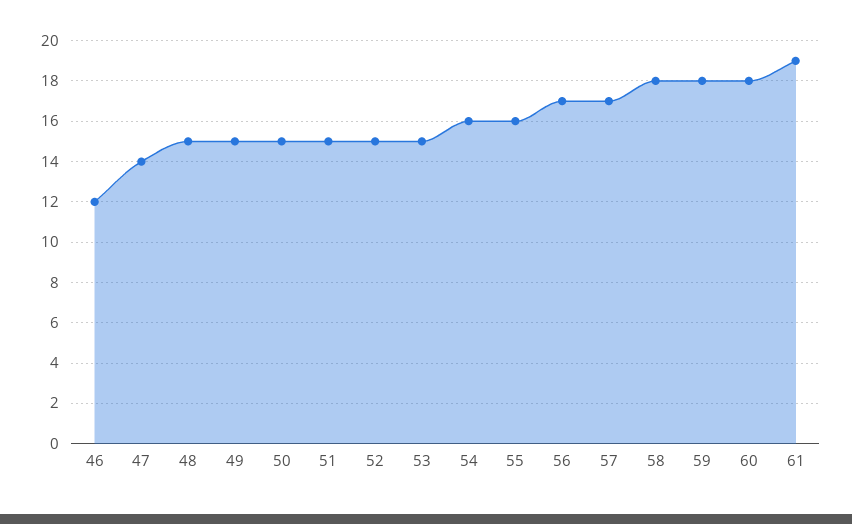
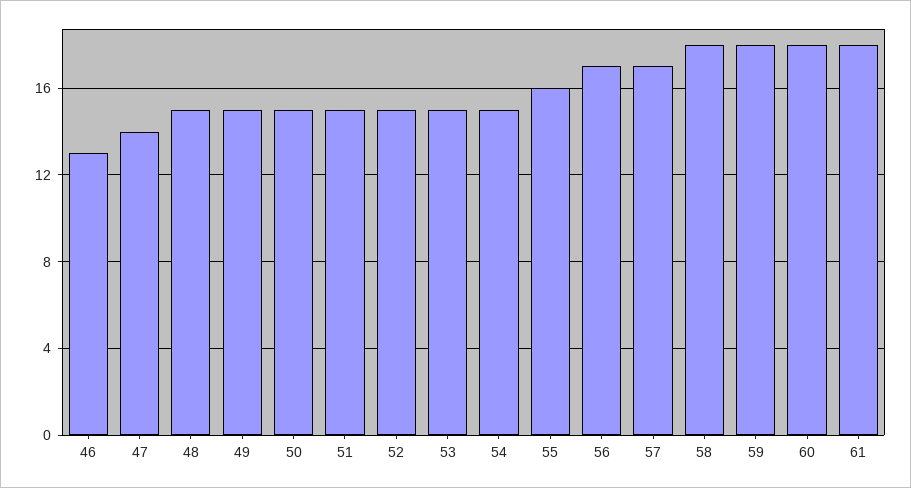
46: 12 -> 13
54: 16 -> 15
61: 19 -> 18

